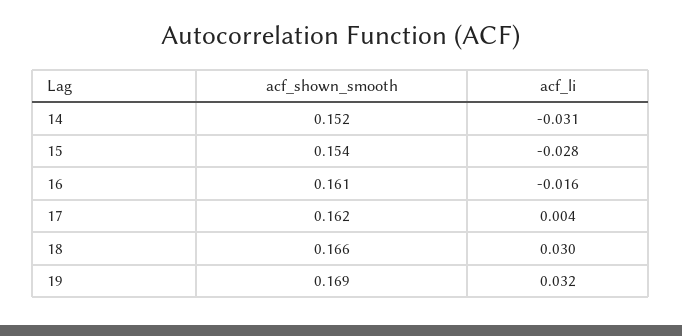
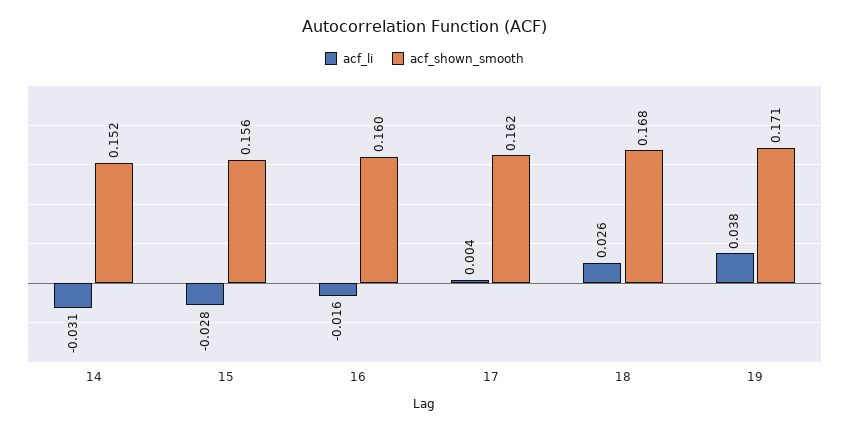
acf_shown_smooth, 15: 0.154 -> 0.156
acf_shown_smooth, 16: 0.161 -> 0.16
acf_shown_smooth, 18: 0.166 -> 0.168
acf_li, 18: 0.03 -> 0.026
acf_shown_smooth, 19: 0.169 -> 0.171
acf_li, 19: 0.032 -> 0.038

